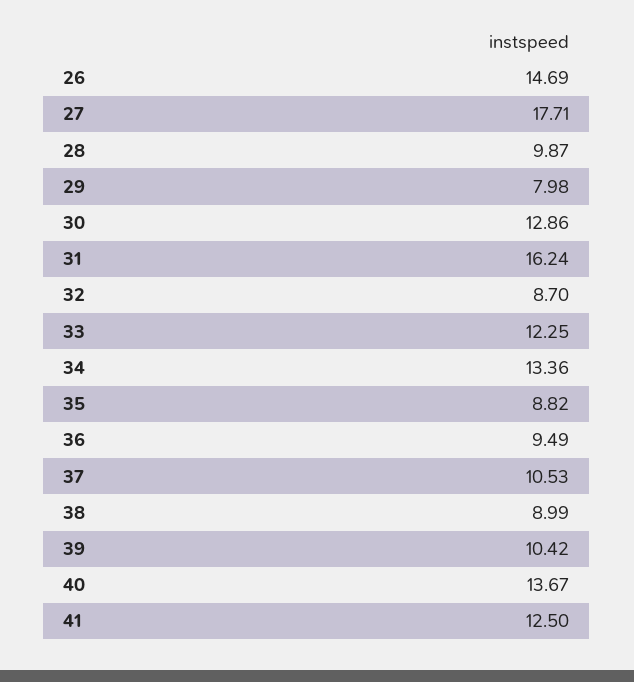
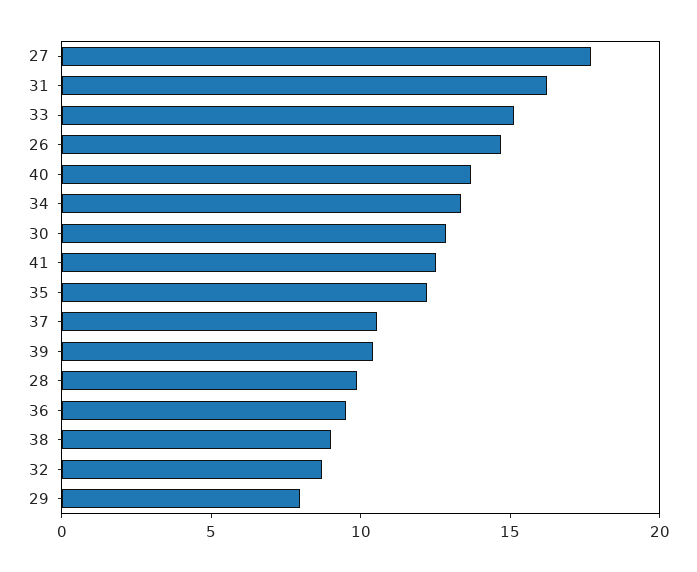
33: 12.25 -> 15
35: 8.82 -> 12

